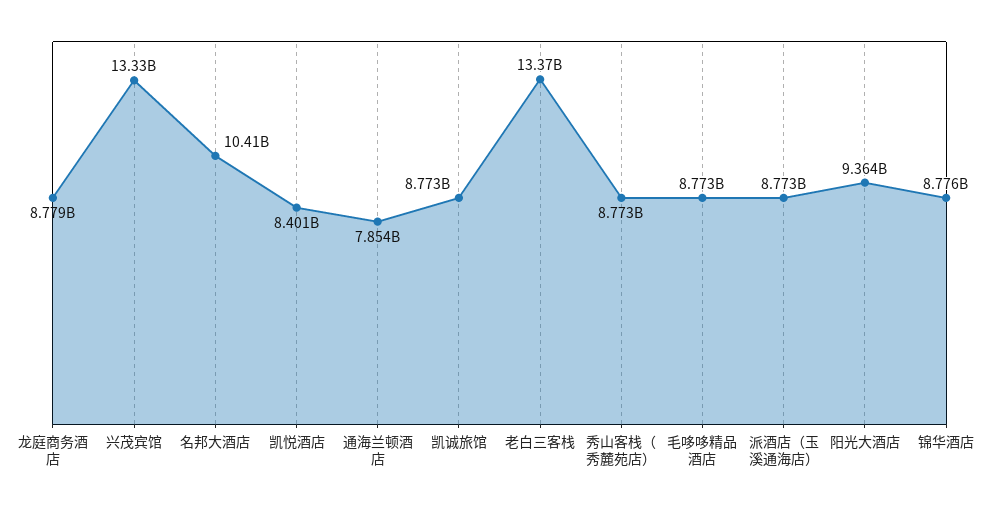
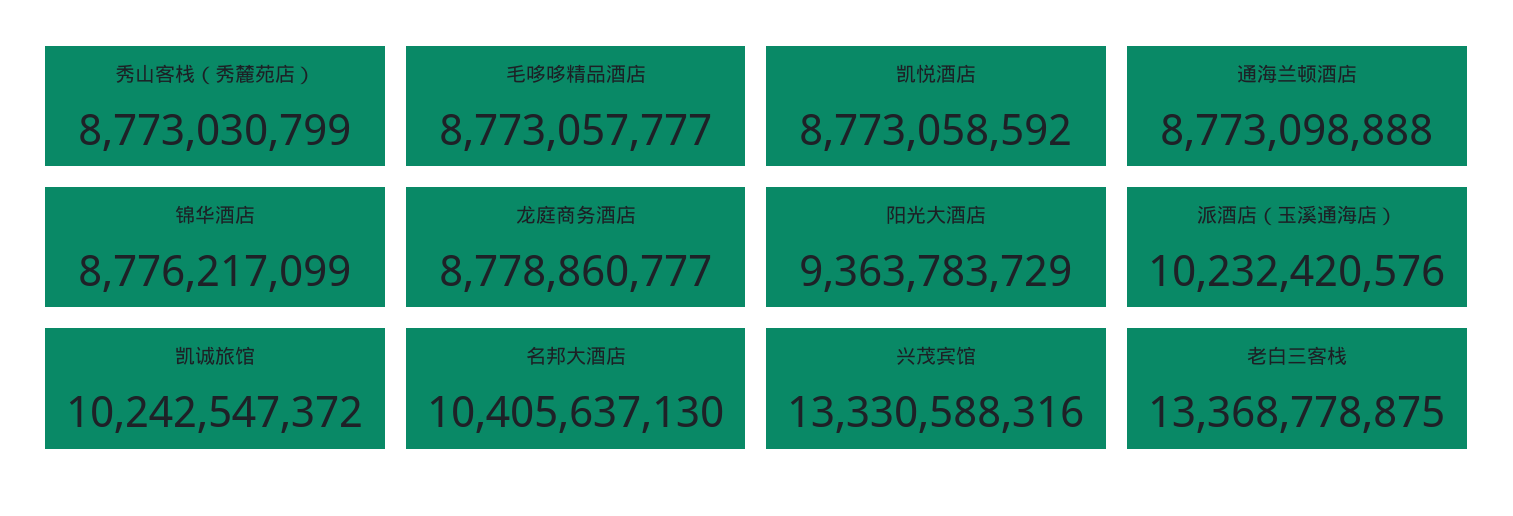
凯悦酒店: 8401000000 -> 8773058592
通海兰顿酒店: 7854000000 -> 8773098888
凯诚旅馆: 8773000000 -> 10242547372
派酒店（玉溪通海店）: 8773000000 -> 10232420576

